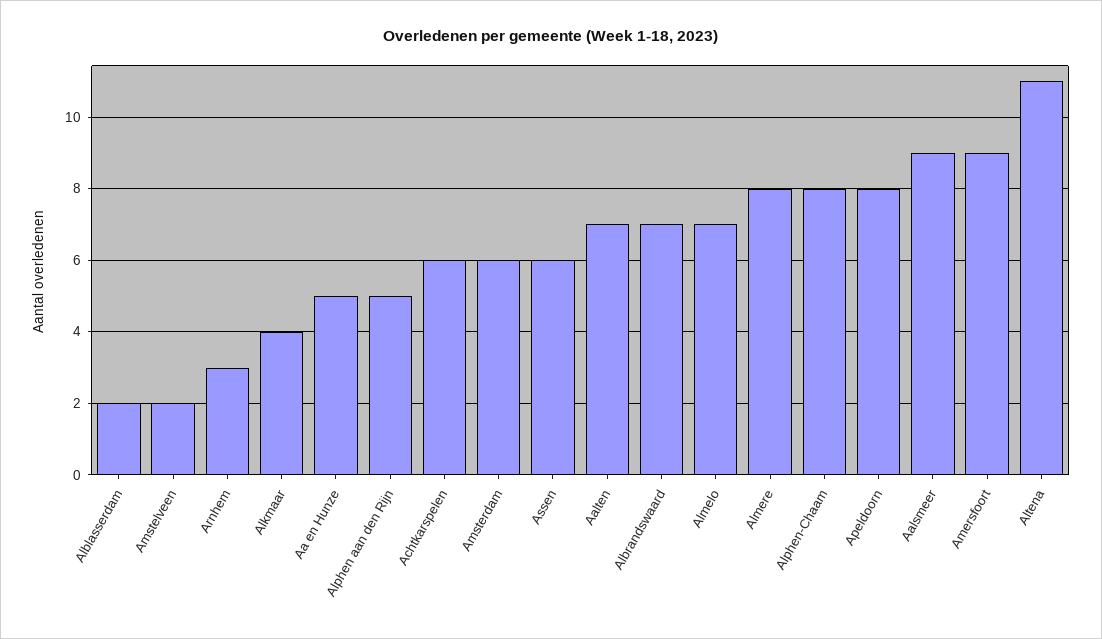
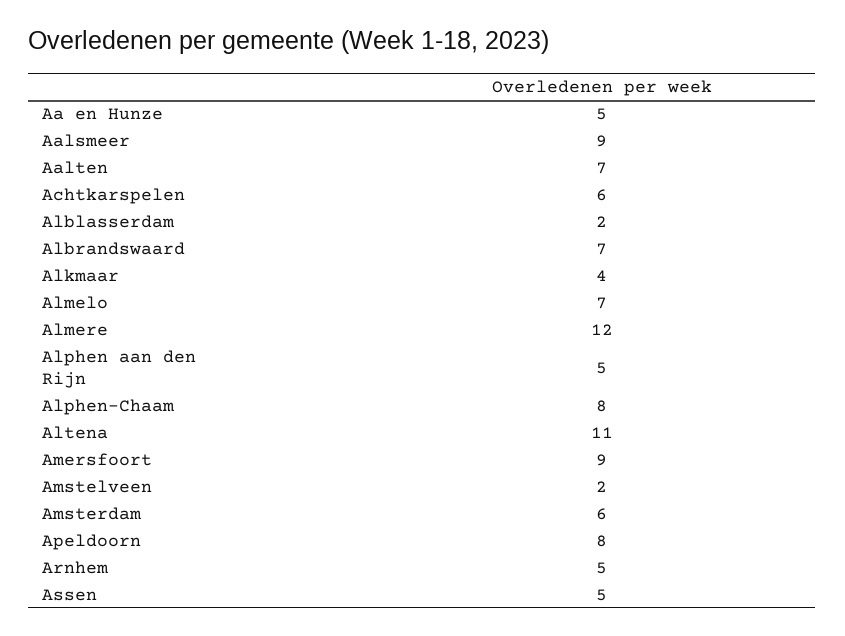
Arnhem: 3 -> 5
Assen: 6 -> 5
Almere: 8 -> 12

